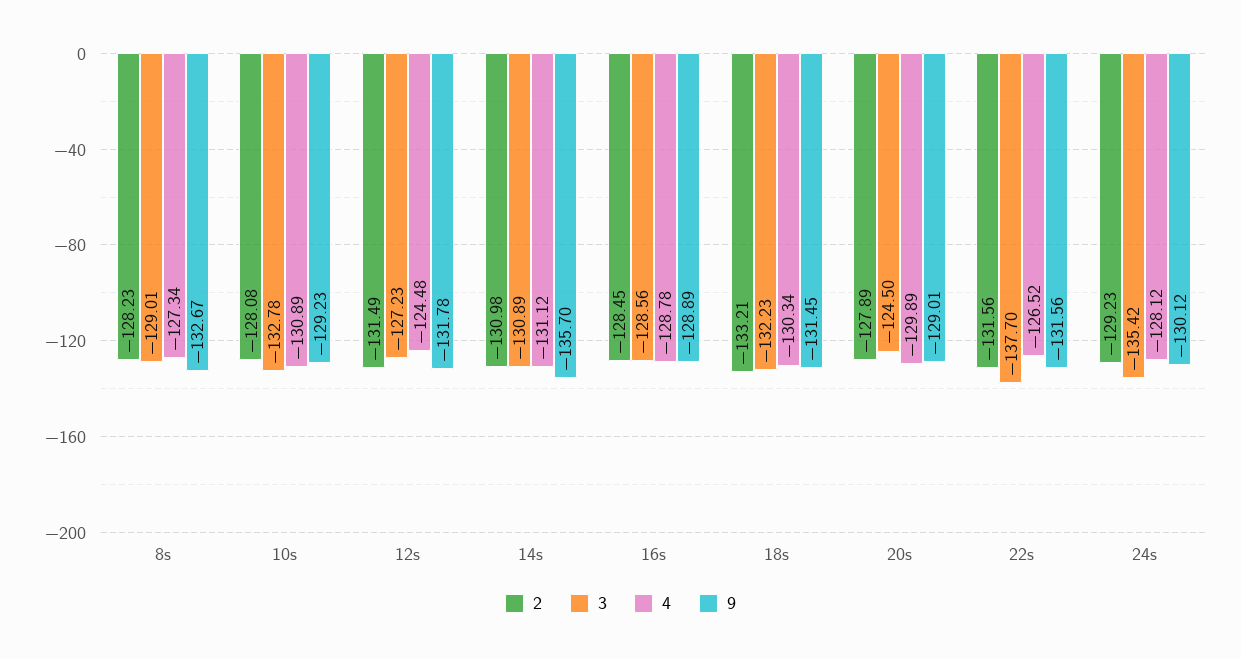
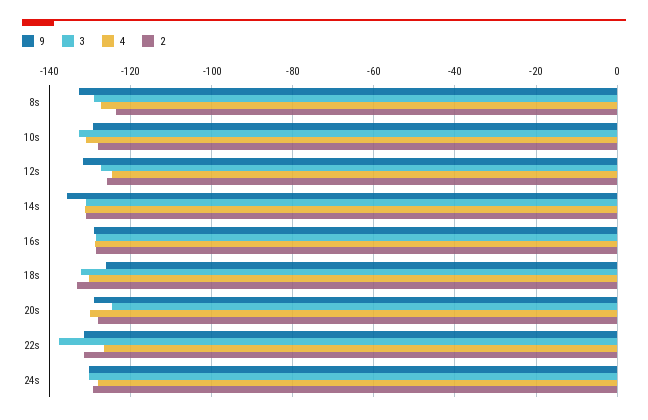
2, 8s: -128.23 -> -124
2, 12s: -131.49 -> -126
9, 18s: -131.45 -> -126
3, 24s: -135.42 -> -130

